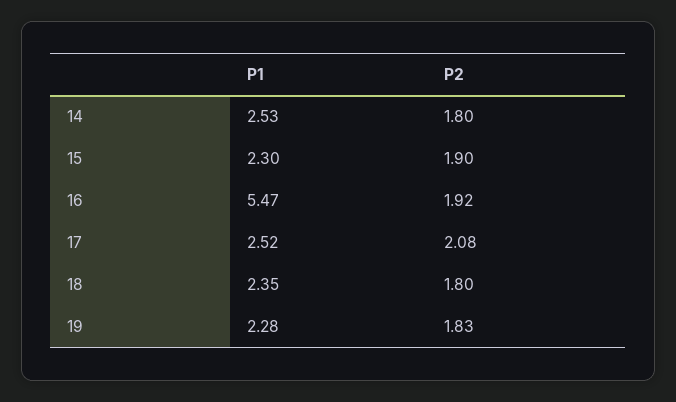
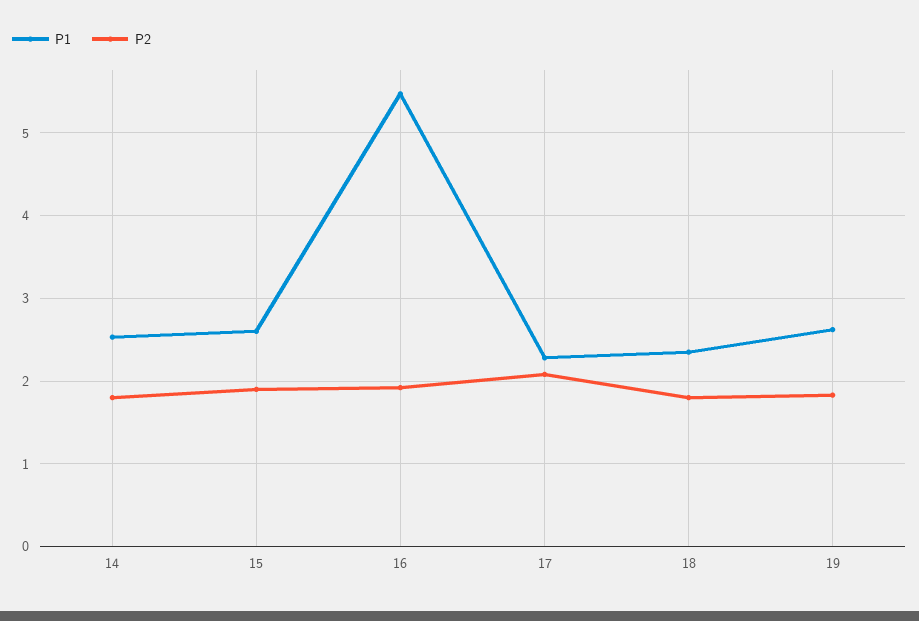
P1, 15: 2.3 -> 2.6
P1, 17: 2.52 -> 2.3
P1, 19: 2.28 -> 2.6

